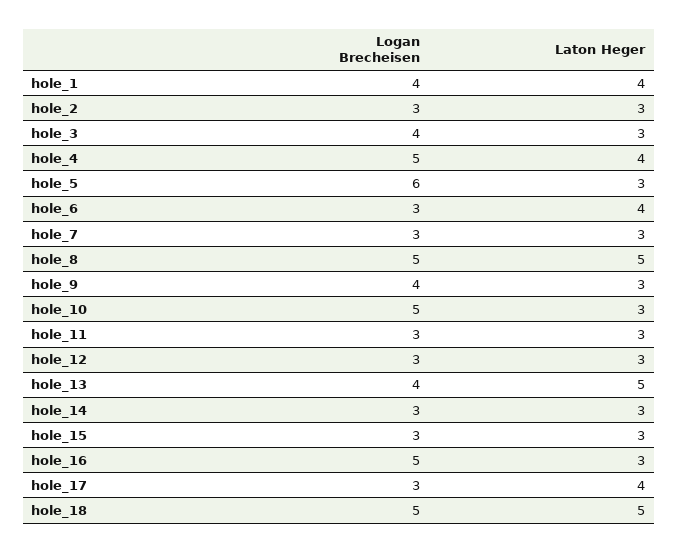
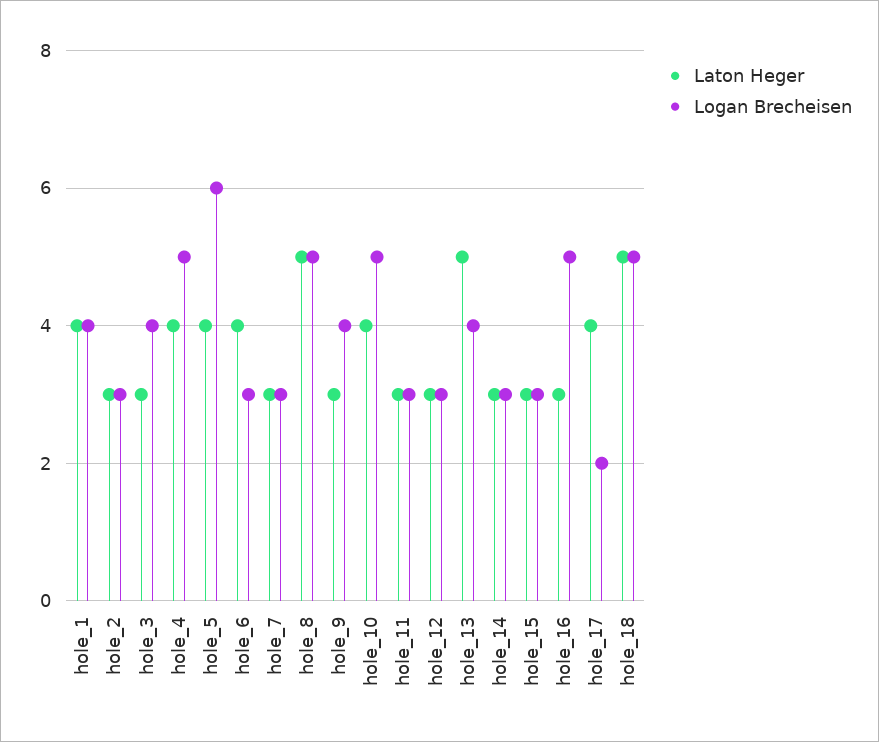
Laton Heger, hole_5: 3 -> 4
Laton Heger, hole_10: 3 -> 4
Logan Brecheisen, hole_17: 3 -> 2

